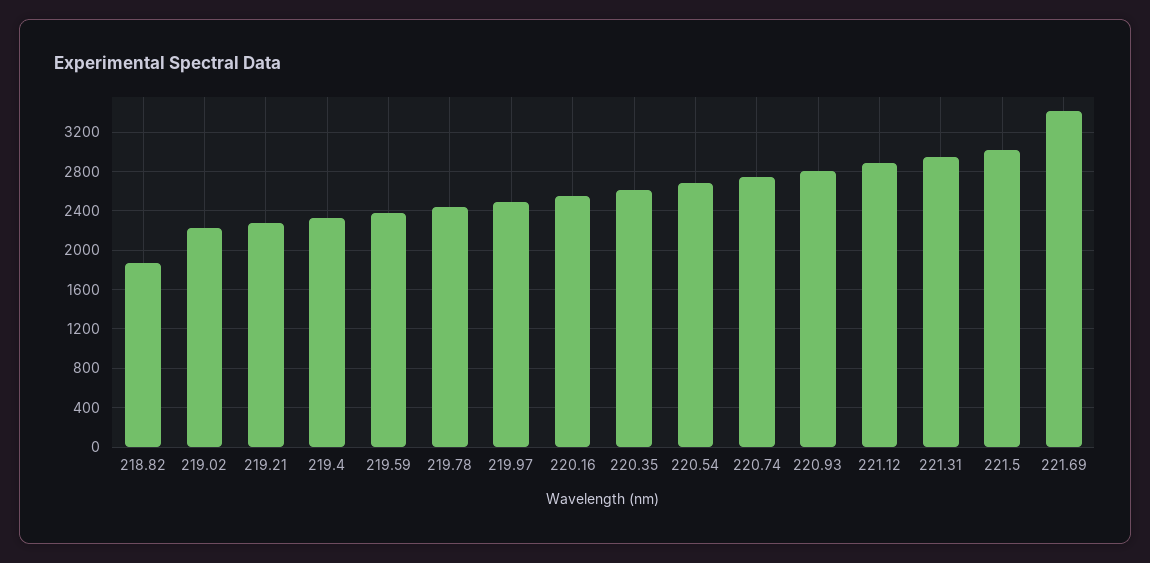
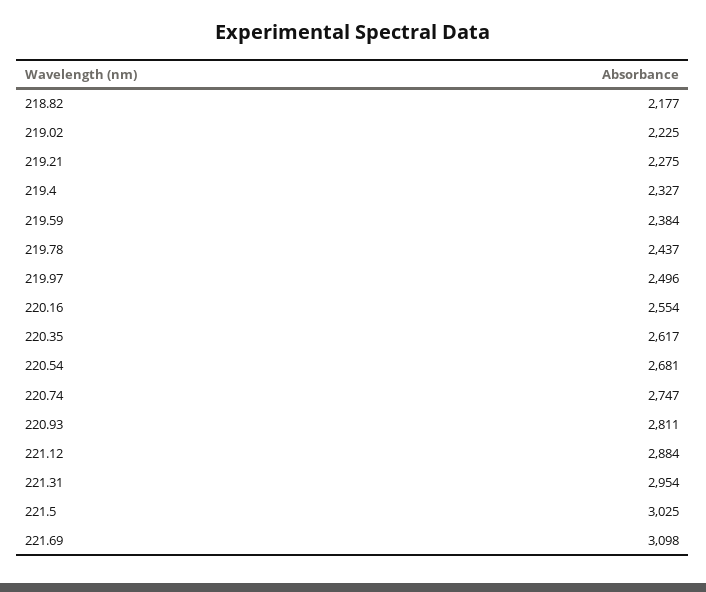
218.82: 1900 -> 2177
221.69: 3400 -> 3098

